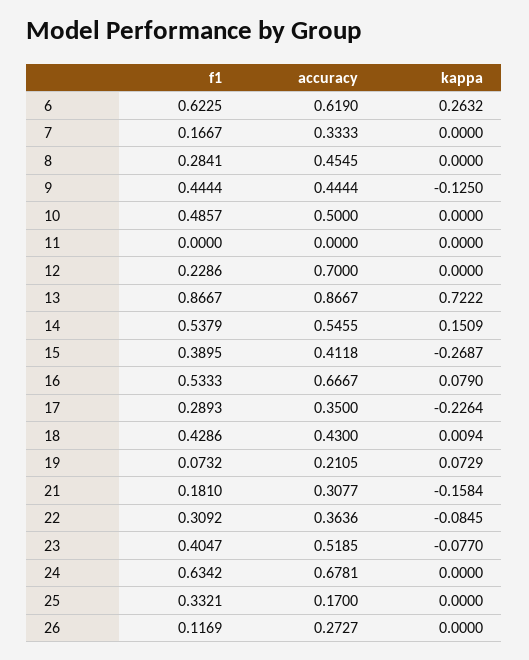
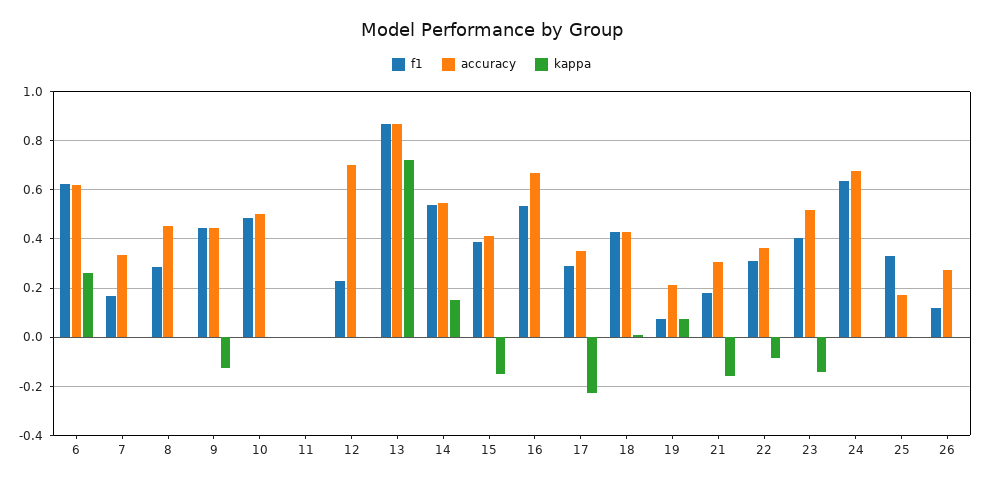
kappa, 15: -0.2687 -> -0.15
kappa, 16: 0.079 -> 0
kappa, 23: -0.077 -> -0.15

